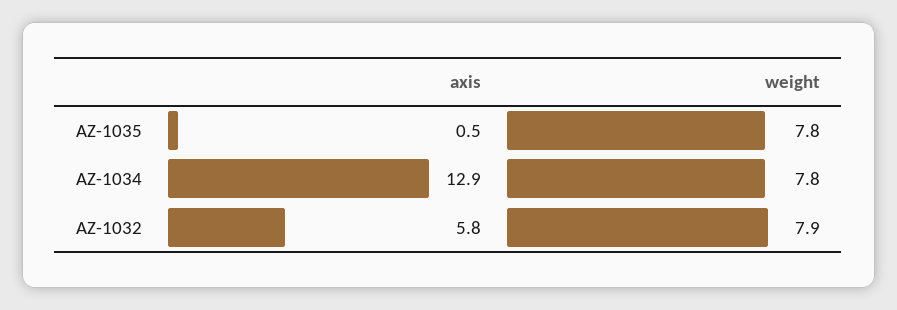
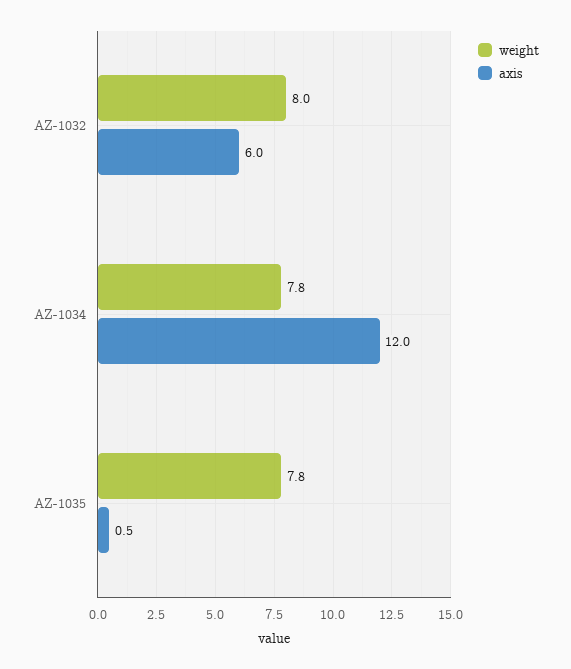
axis, AZ-1034: 12.9 -> 12
axis, AZ-1032: 5.8 -> 6
weight, AZ-1032: 7.9 -> 8

